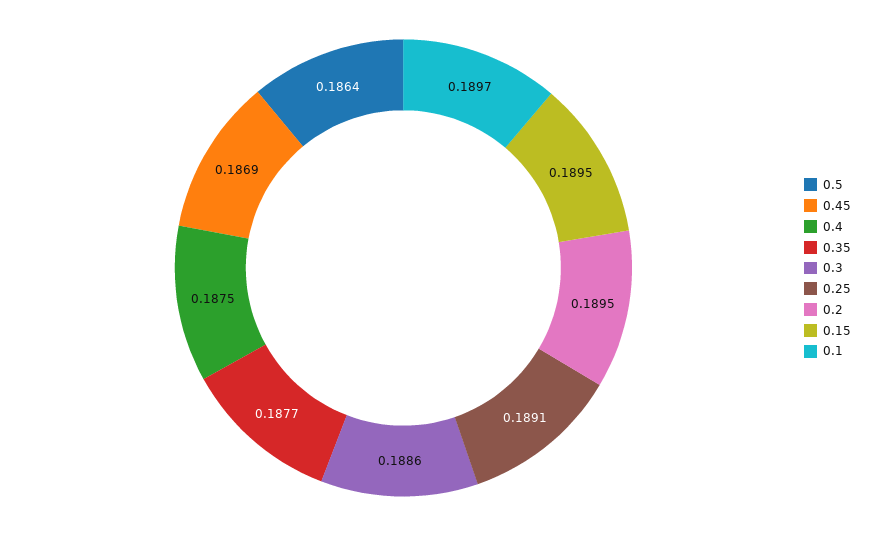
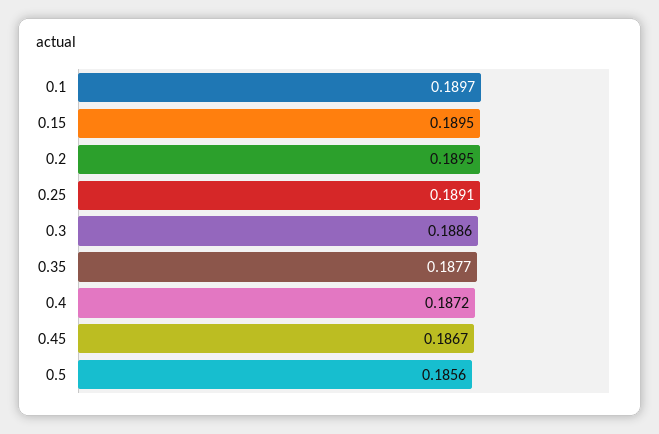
0.5: 0.1864 -> 0.1856
0.45: 0.1869 -> 0.1867
0.4: 0.1875 -> 0.1872

